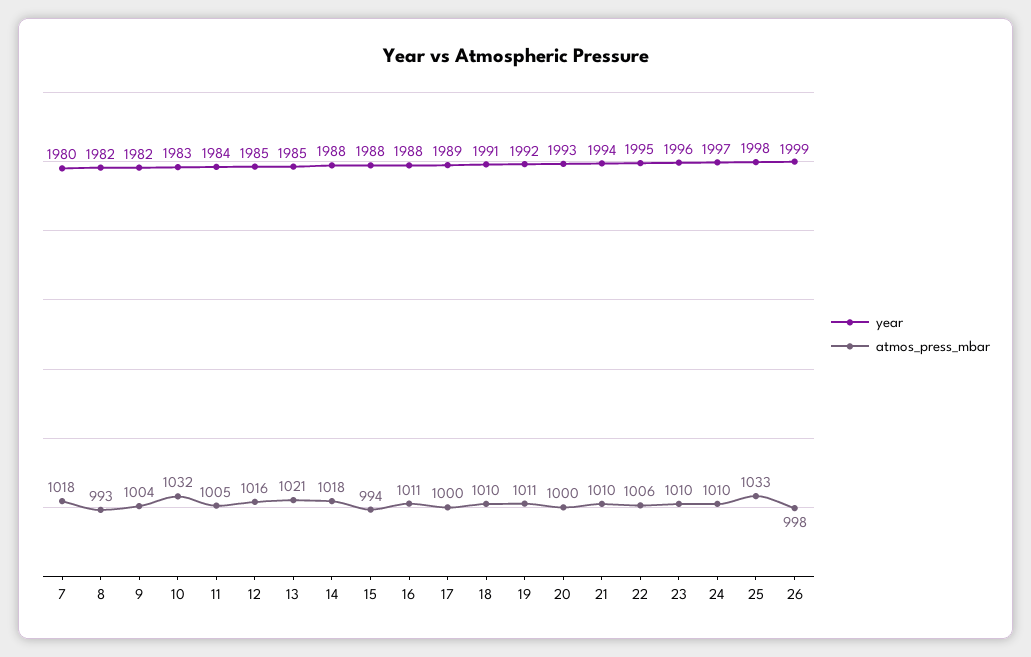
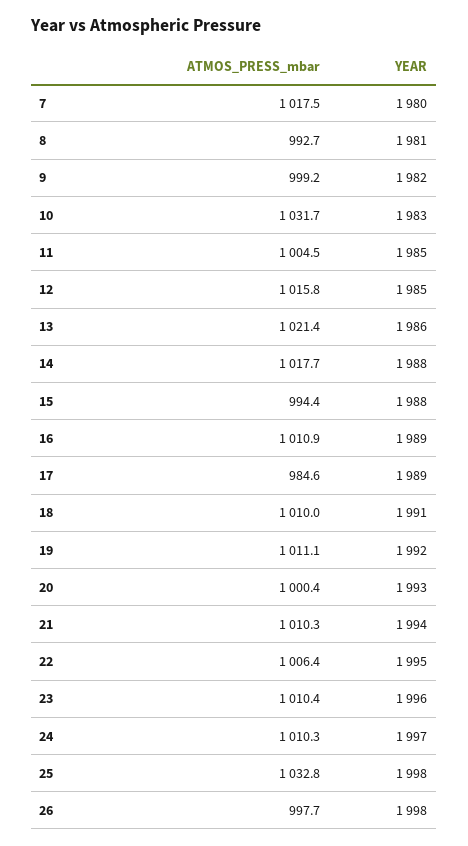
year, 8: 1982 -> 1981
atmos_press_mbar, 9: 1004 -> 999.2
year, 11: 1984 -> 1985
year, 13: 1985 -> 1986
year, 16: 1988 -> 1989
atmos_press_mbar, 17: 1000 -> 984.6
year, 26: 1999 -> 1998

